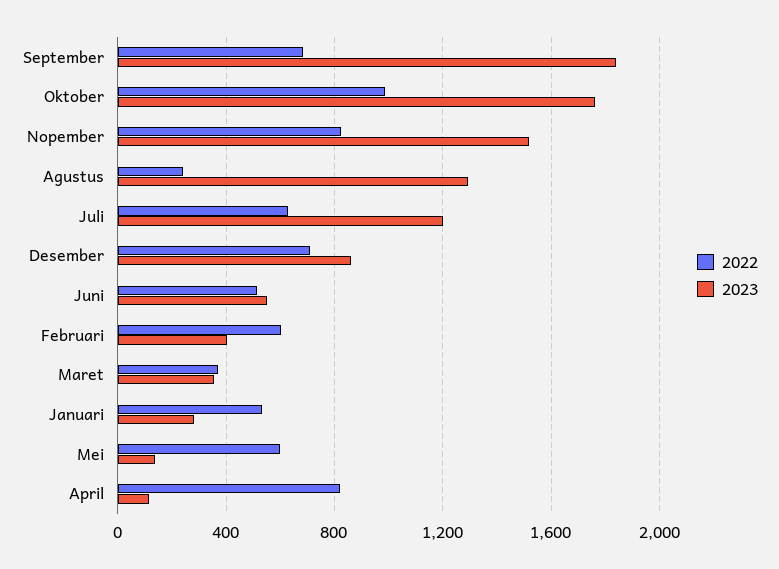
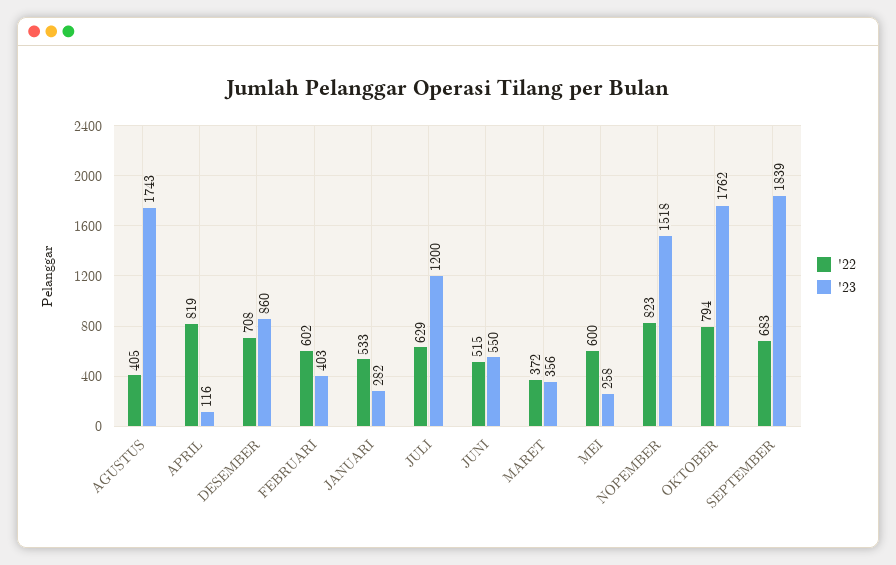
2022, Oktober: 1000 -> 794
2022, Agustus: 250 -> 405
2023, Agustus: 1300 -> 1743
2023, Mei: 150 -> 258

